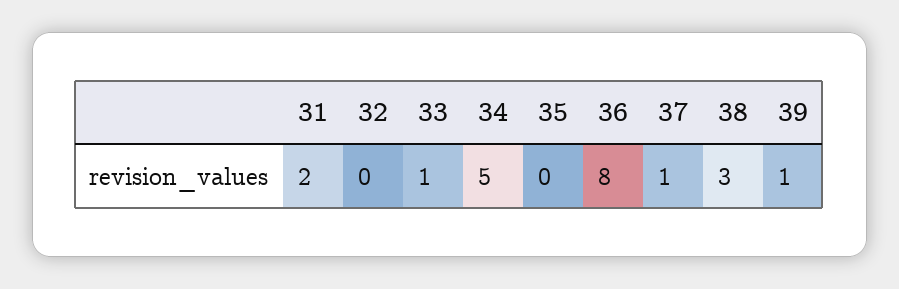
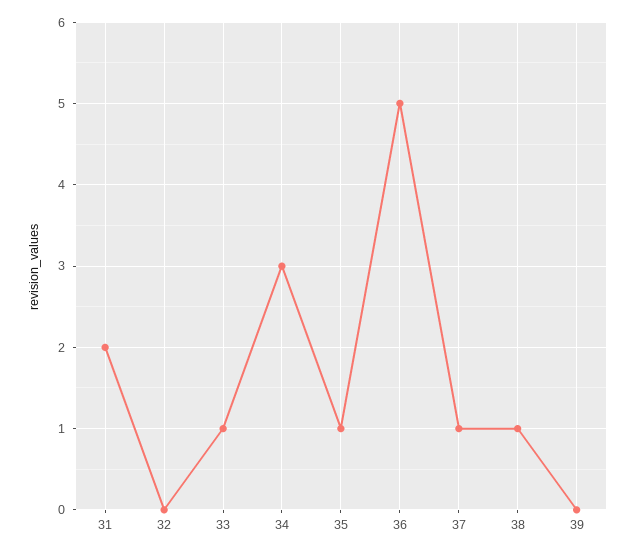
34: 5 -> 3
35: 0 -> 1
36: 8 -> 5
38: 3 -> 1
39: 1 -> 0

